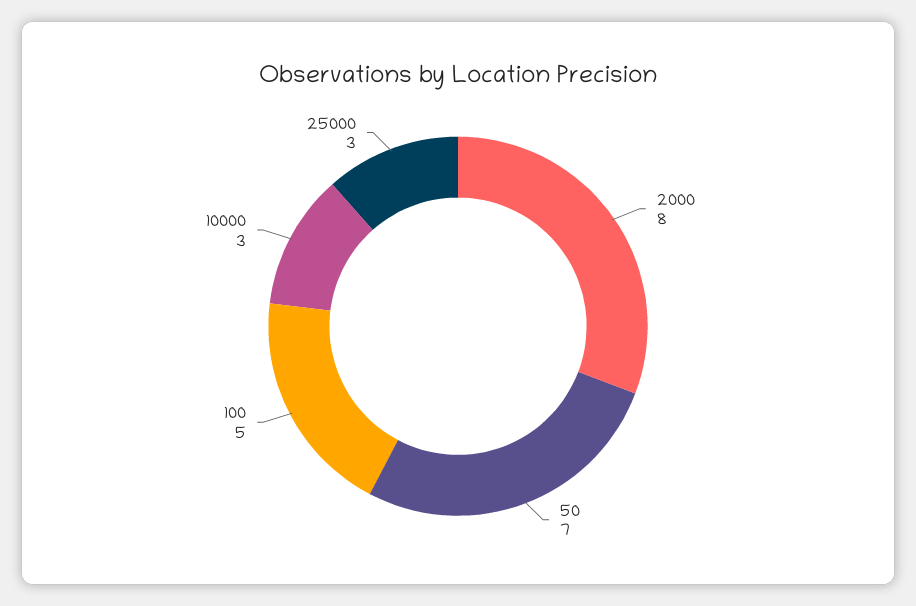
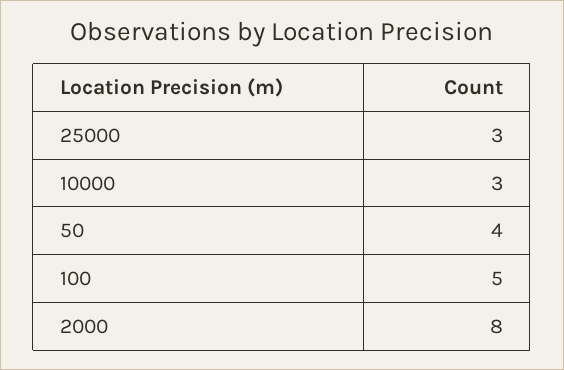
50: 7 -> 4

